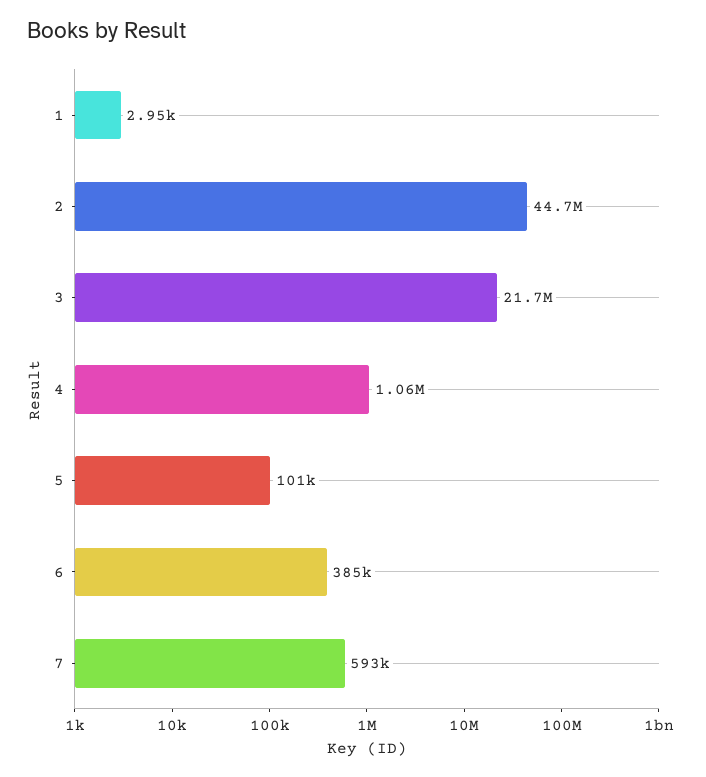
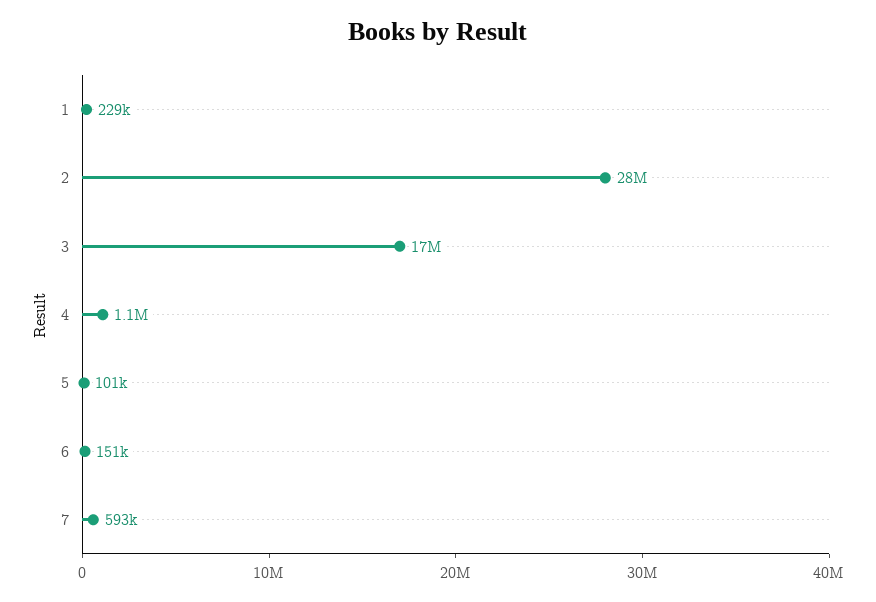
1: 2950 -> 229000
2: 44700000 -> 28000000
3: 21700000 -> 17000000
6: 385000 -> 151000

